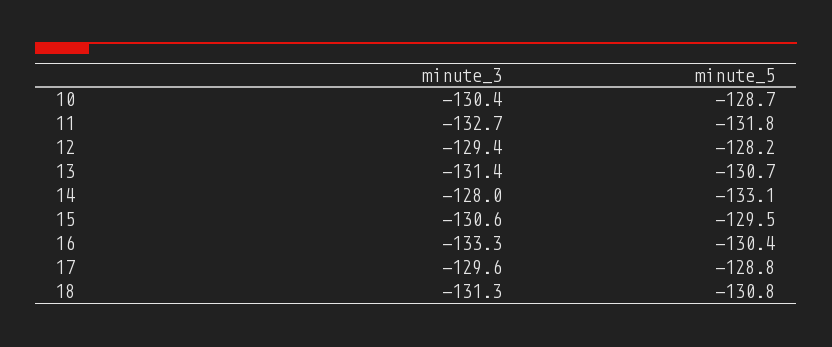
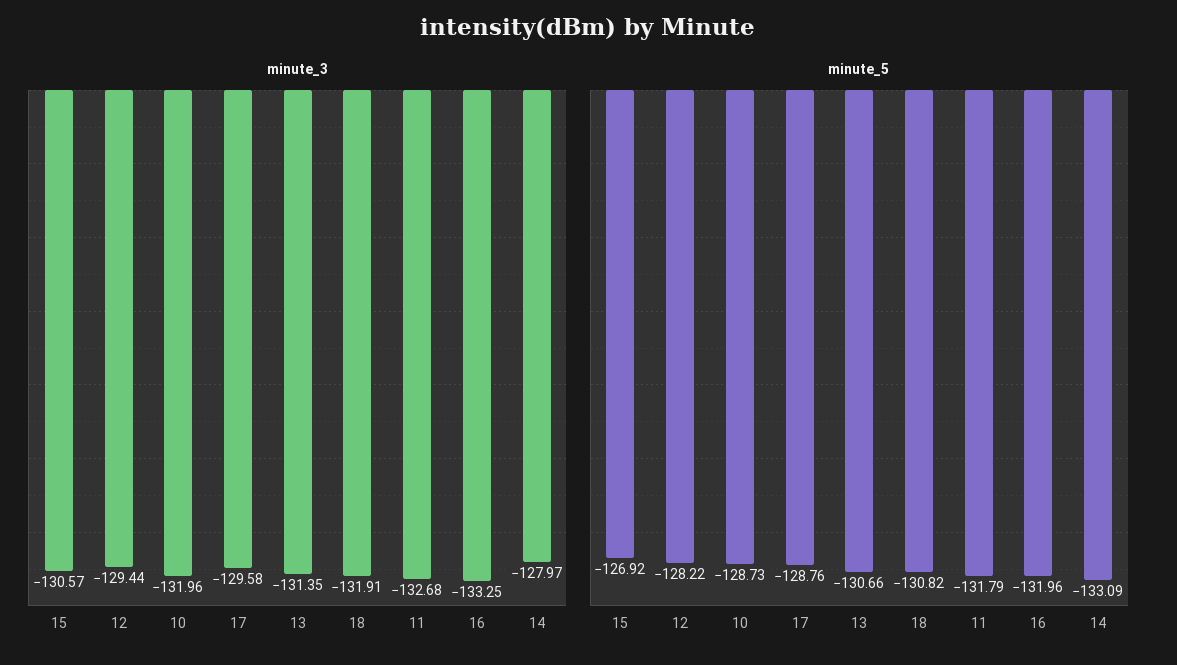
minute_3, 10: -130.4 -> -131.96
minute_5, 15: -129.5 -> -126.92
minute_5, 16: -130.4 -> -131.96
minute_3, 18: -131.3 -> -131.91

